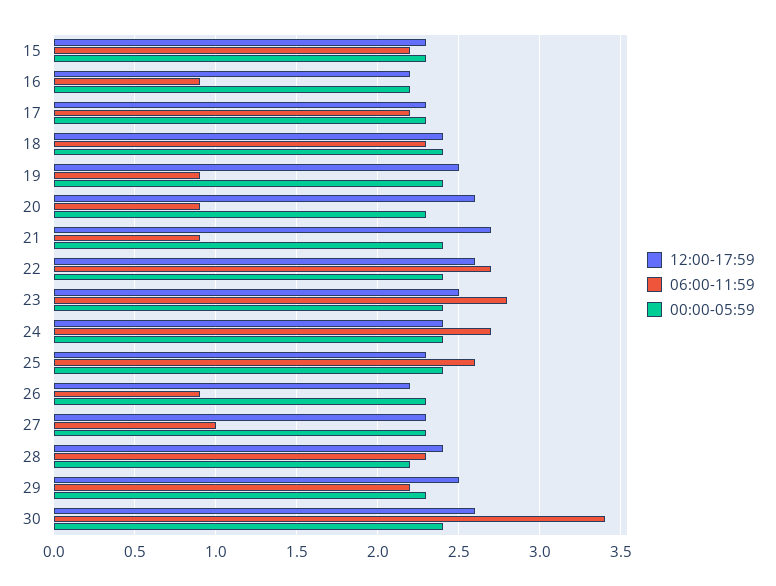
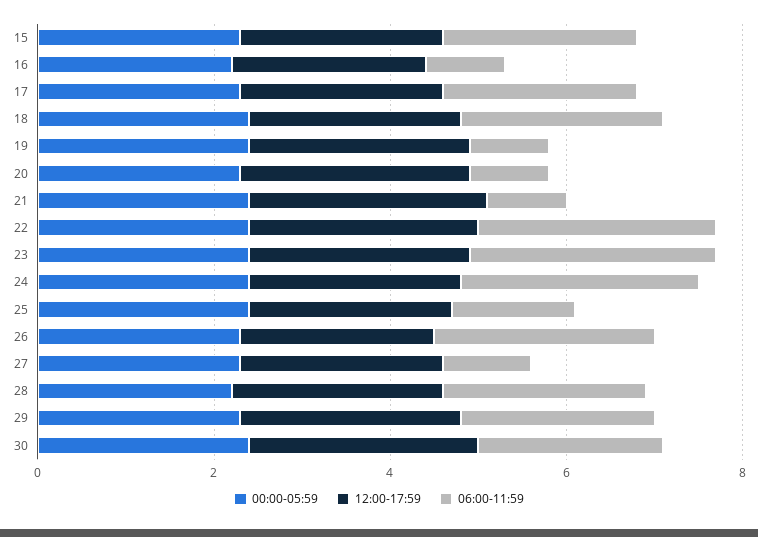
06:00-11:59, 25: 2.6 -> 1.5
06:00-11:59, 26: 0.9 -> 2.5
06:00-11:59, 30: 3.4 -> 2

